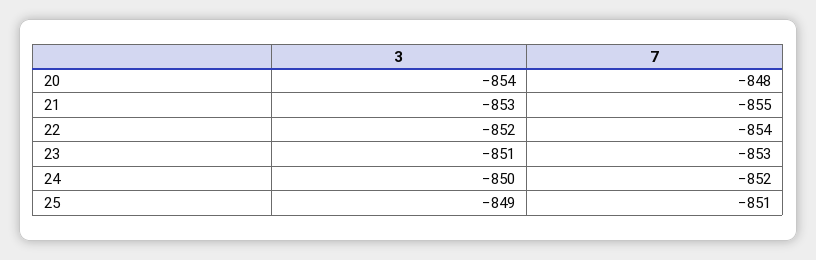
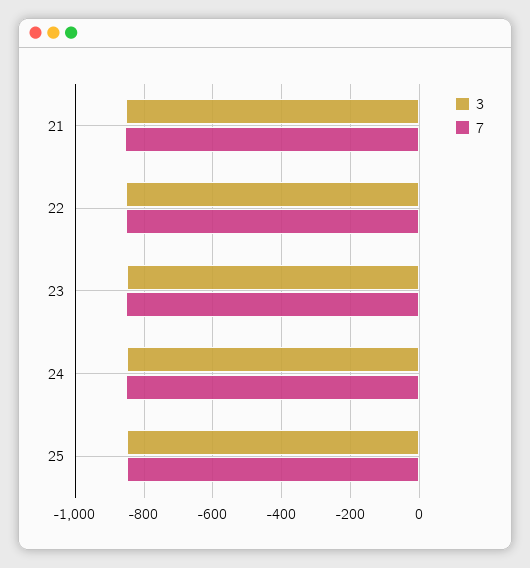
3, 20: -854 -> none
7, 20: -848 -> none

